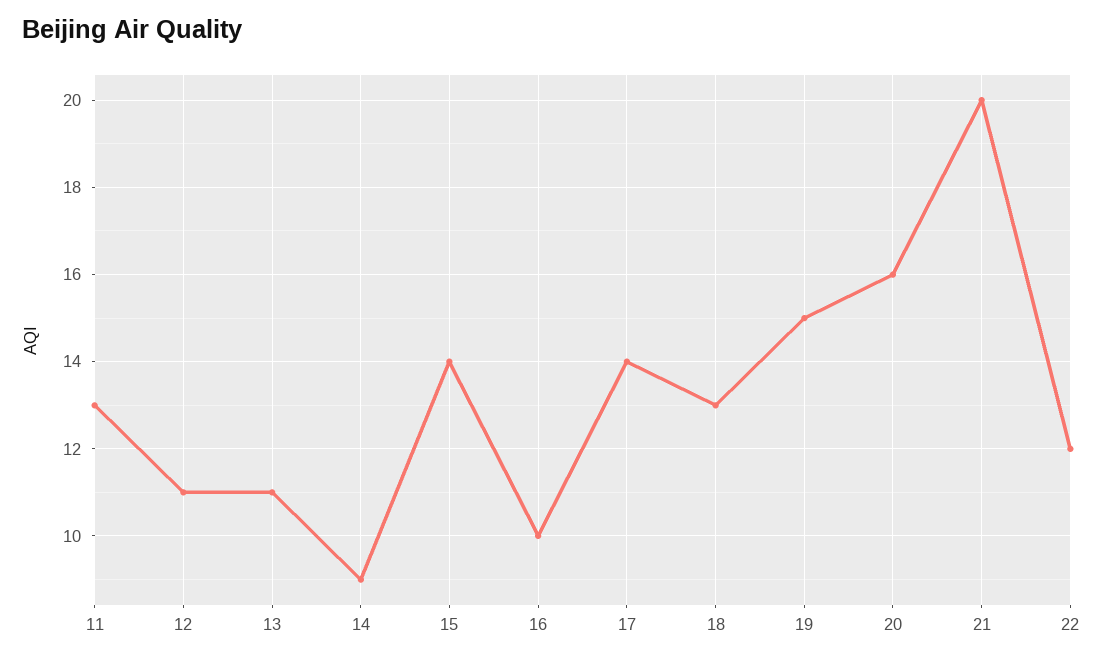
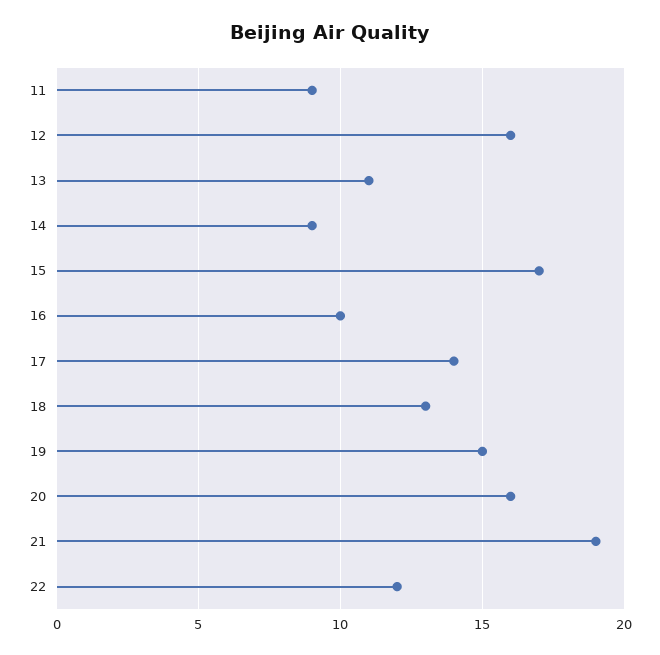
11: 13 -> 9
12: 11 -> 16
15: 14 -> 17
21: 20 -> 19

